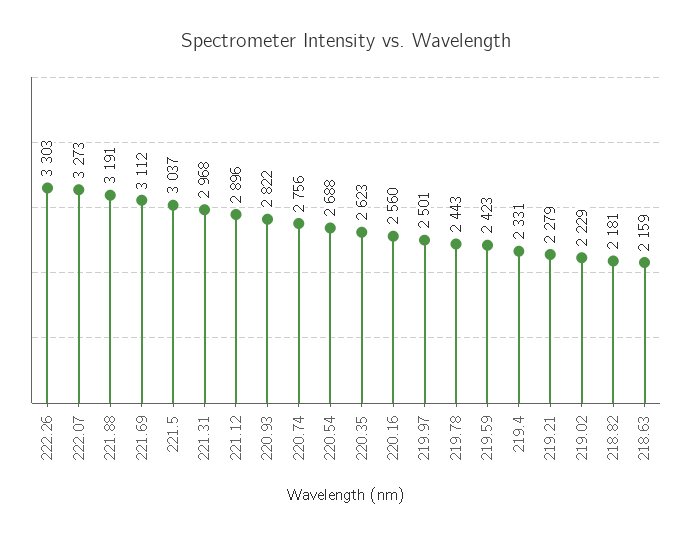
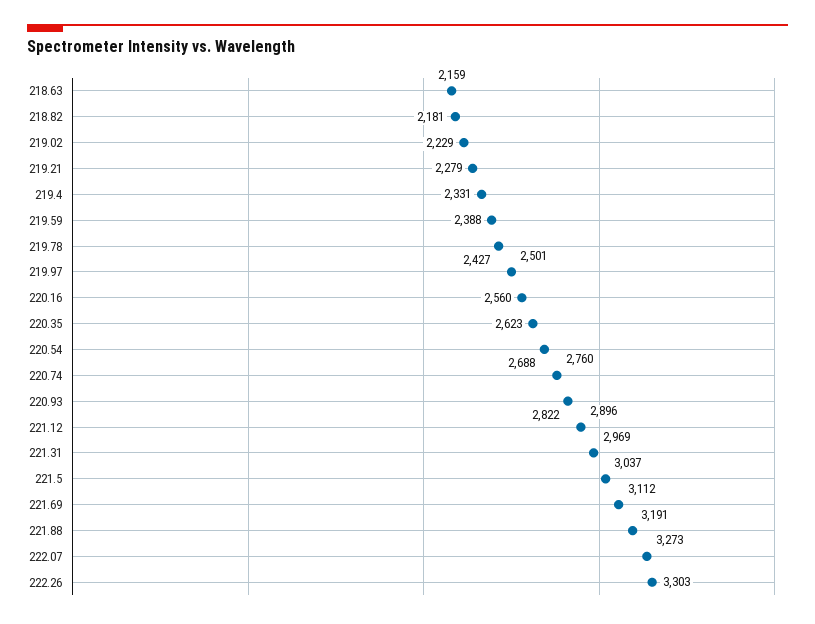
221.31: 2968 -> 2969
220.74: 2756 -> 2760
219.78: 2443 -> 2427
219.59: 2423 -> 2388

